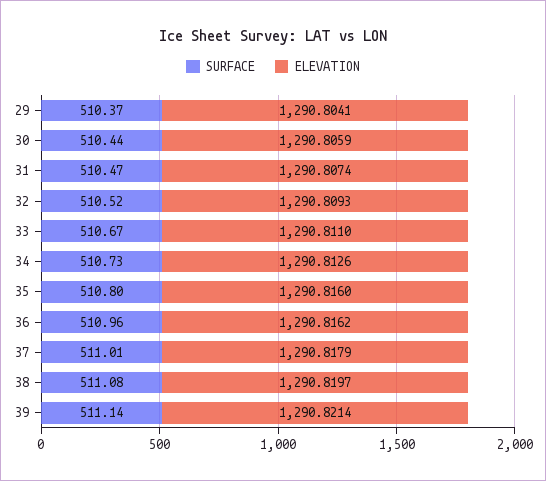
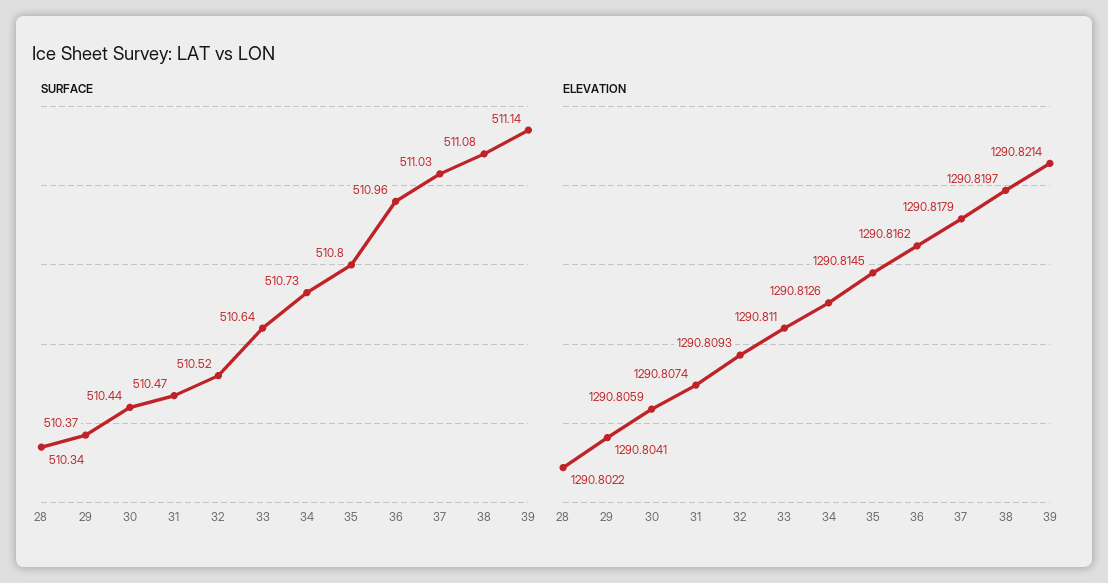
SURFACE, 33: 510.67 -> 510.64
ELEVATION, 35: 1290.816 -> 1290.8145
SURFACE, 37: 511.01 -> 511.03
SURFACE, 28: none -> 510.34
ELEVATION, 28: none -> 1290.8022

